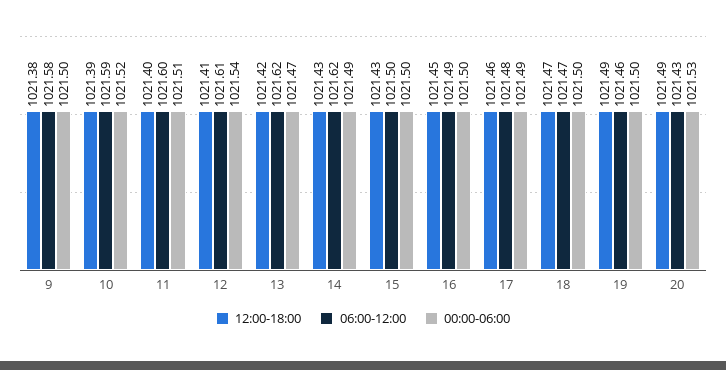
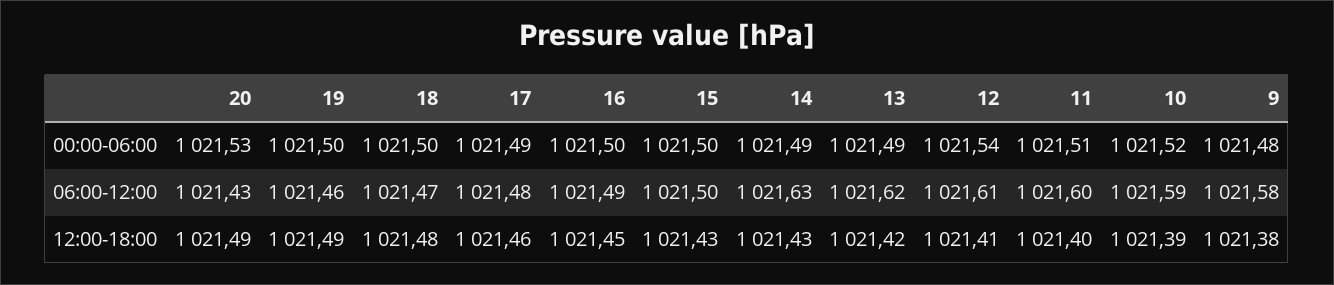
00:00-06:00, 9: 1021.5 -> 1021.48
00:00-06:00, 13: 1021.47 -> 1021.49
06:00-12:00, 14: 1021.62 -> 1021.63
12:00-18:00, 18: 1021.47 -> 1021.48

